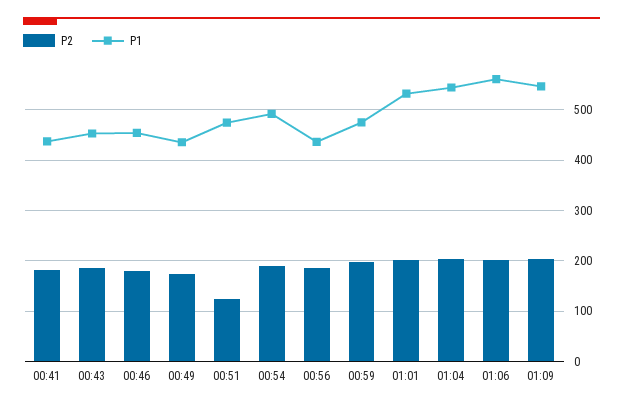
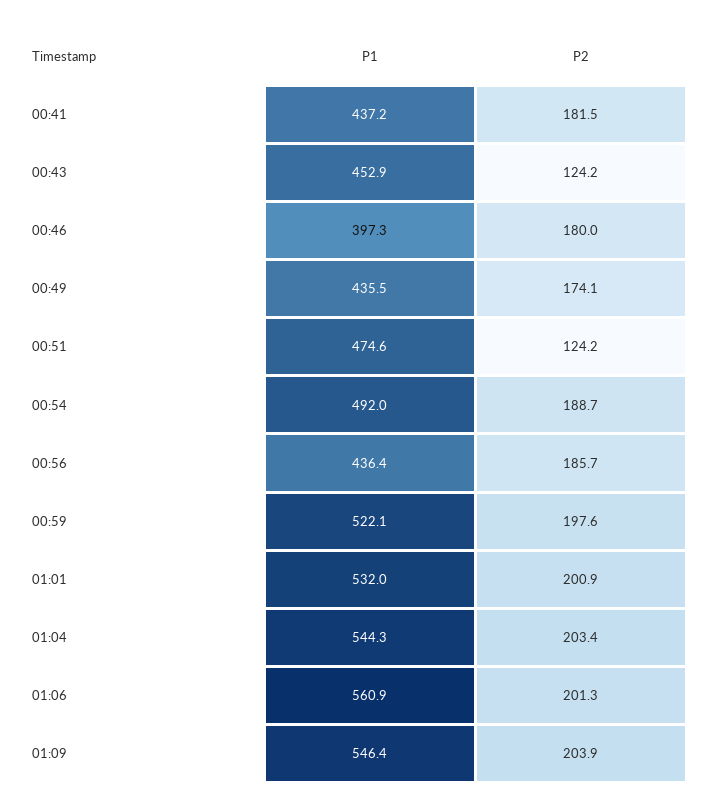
P2, 00:43: 180 -> 124.2
P1, 00:46: 460 -> 397.3
P1, 00:59: 480 -> 522.1

